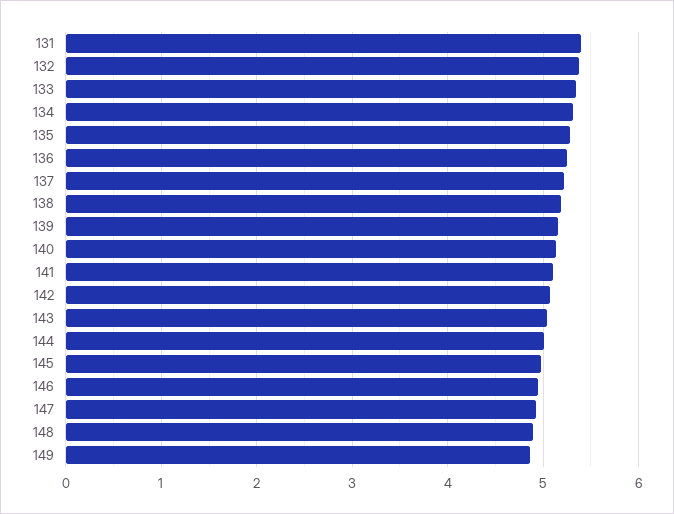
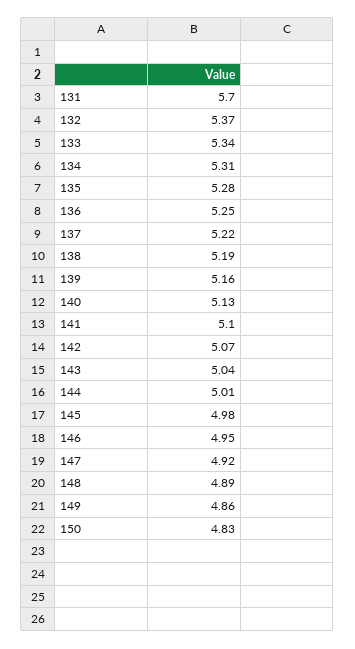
131: 5.4 -> 5.7
150: none -> 4.83

